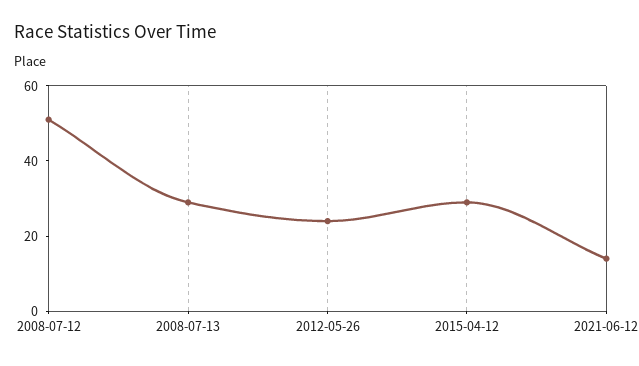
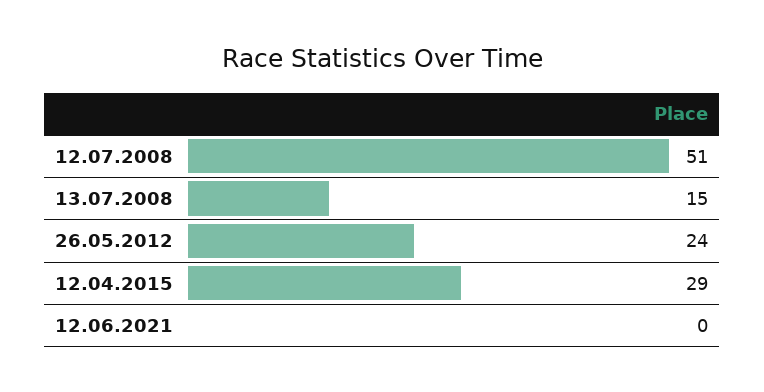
2008-07-13: 30 -> 15
2021-06-12: 15 -> 0

